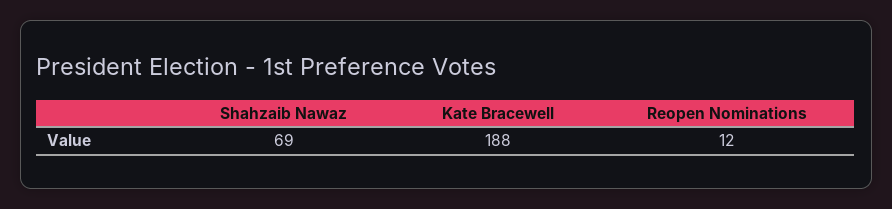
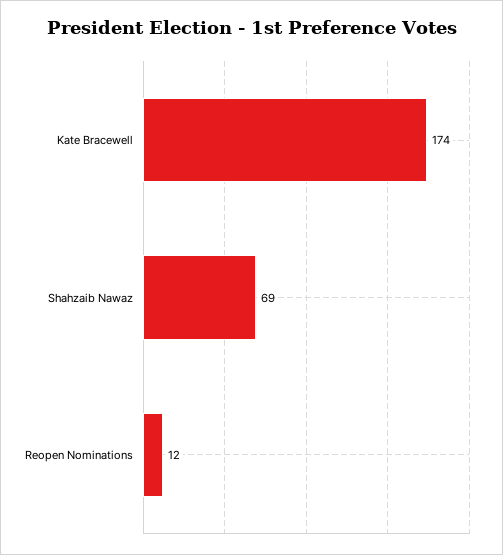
Kate Bracewell: 188 -> 174

